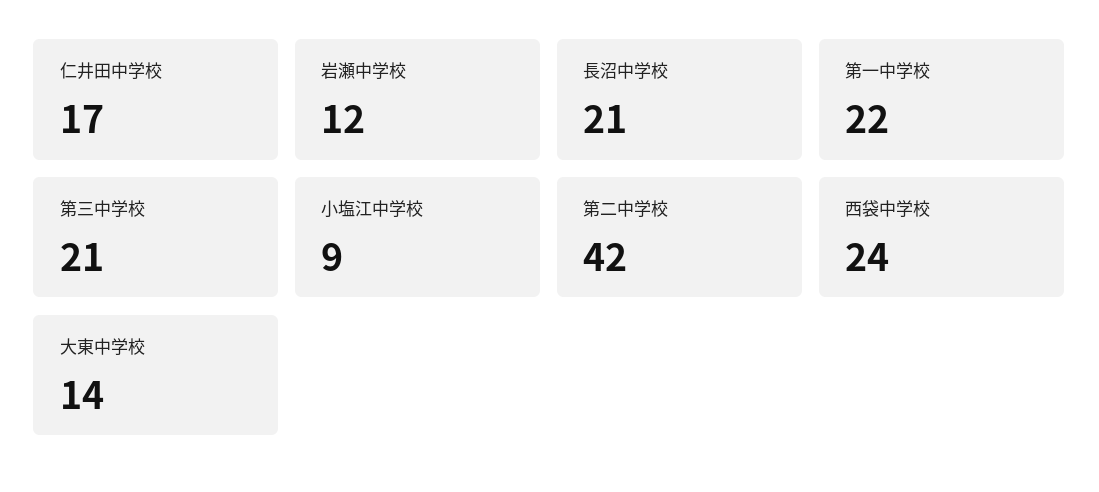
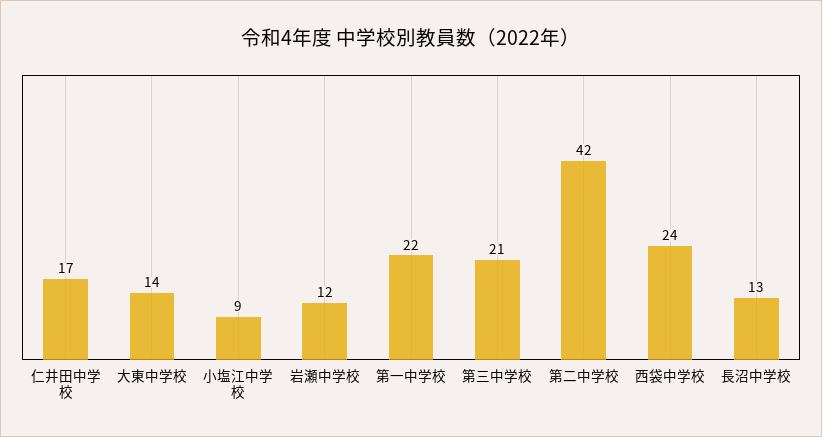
長沼中学校: 21 -> 13

